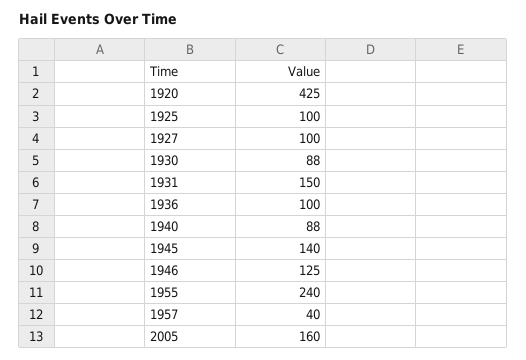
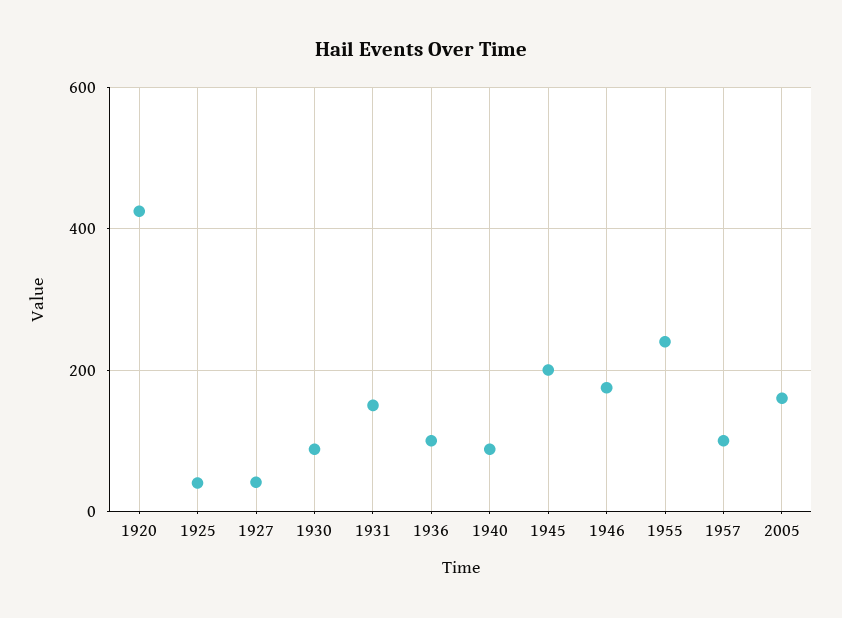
1925: 100 -> 40
1927: 100 -> 40
1945: 140 -> 200
1946: 125 -> 180
1957: 40 -> 100

